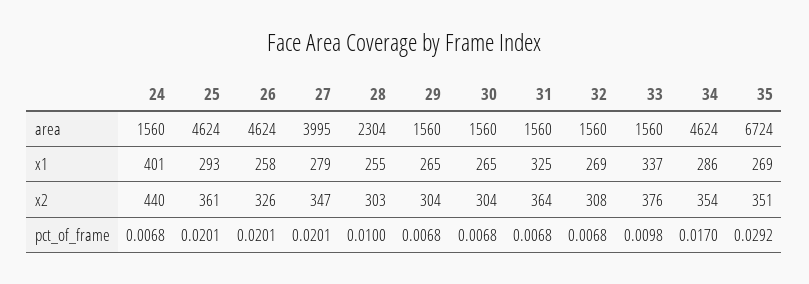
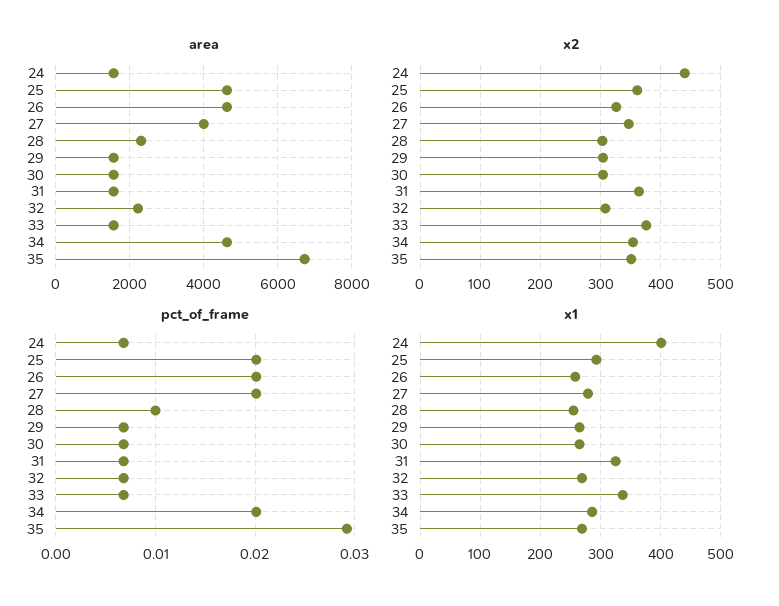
area, 32: 1560 -> 2200
pct_of_frame, 33: 0.0098 -> 0.007
pct_of_frame, 34: 0.017 -> 0.02

